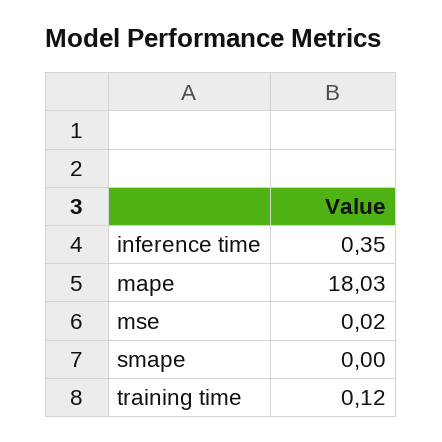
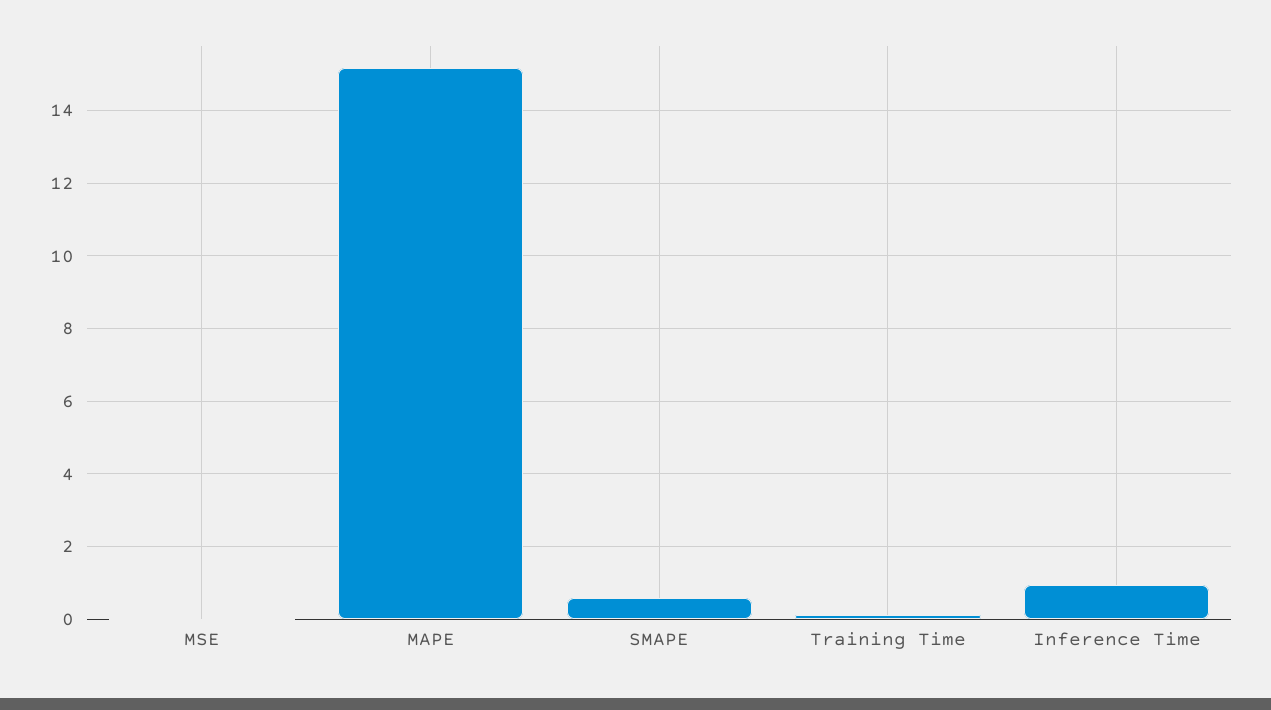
inference time: 0.35 -> 1
mape: 18.03 -> 15.2
smape: 0 -> 0.6

